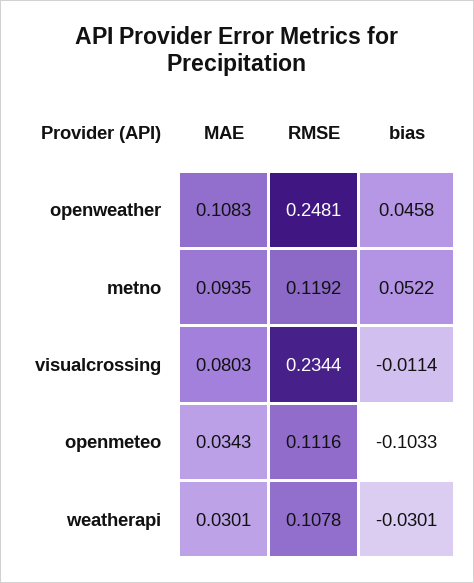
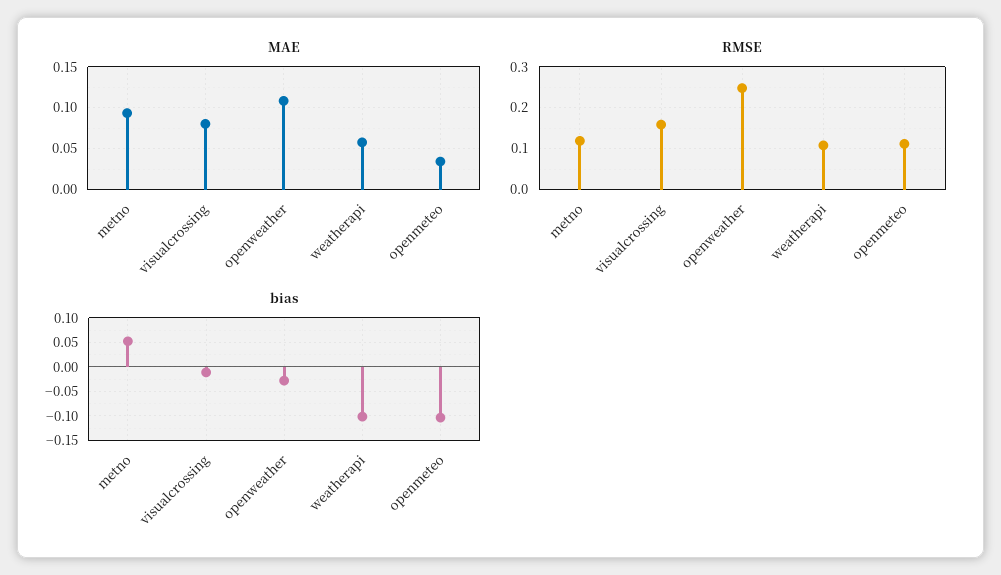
bias, openweather: 0.0458 -> -0.025
RMSE, visualcrossing: 0.2344 -> 0.16
MAE, weatherapi: 0.0301 -> 0.06
bias, weatherapi: -0.0301 -> -0.1

